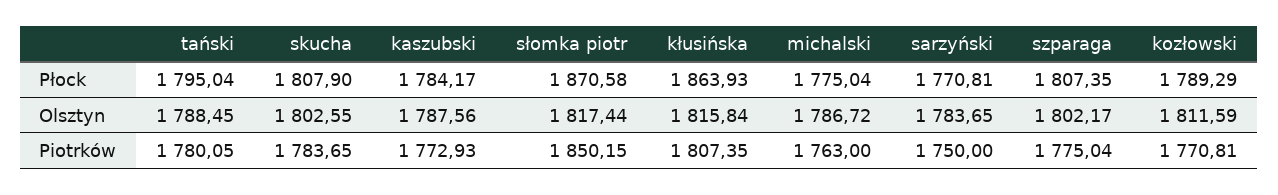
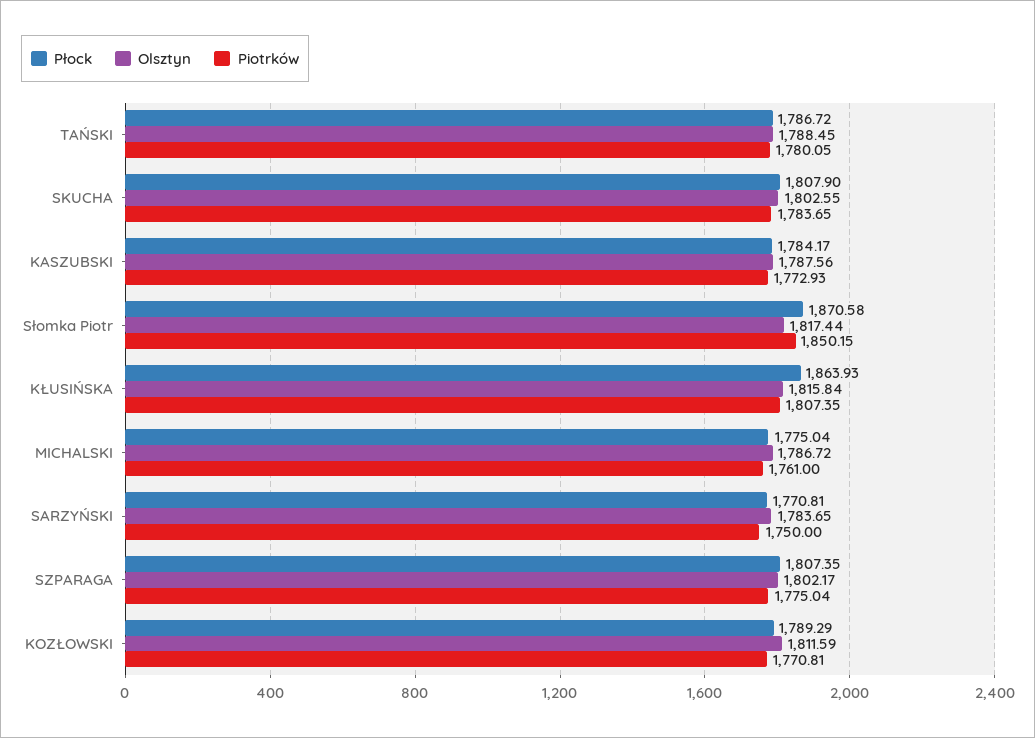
Płock, tański: 1795.04 -> 1786.72
Piotrków, michalski: 1763 -> 1761

